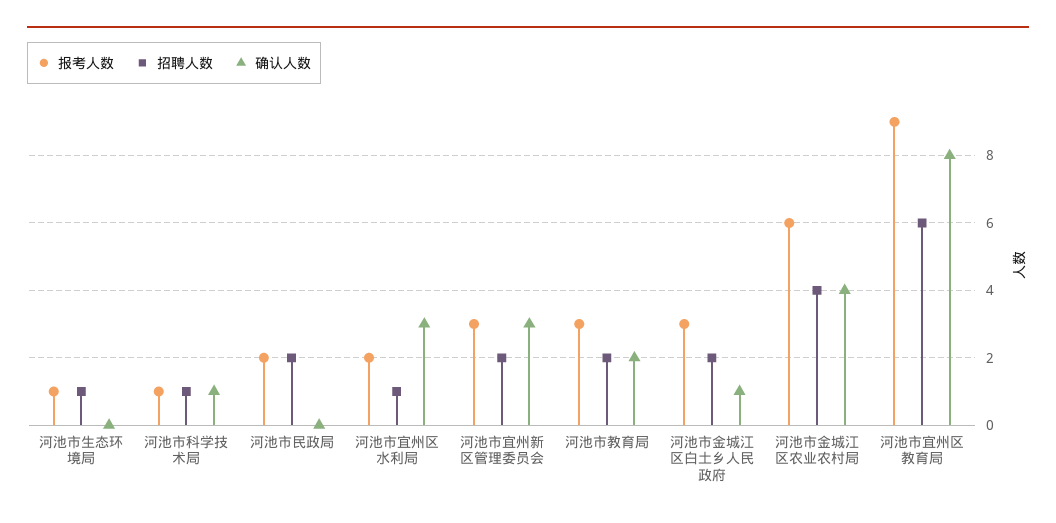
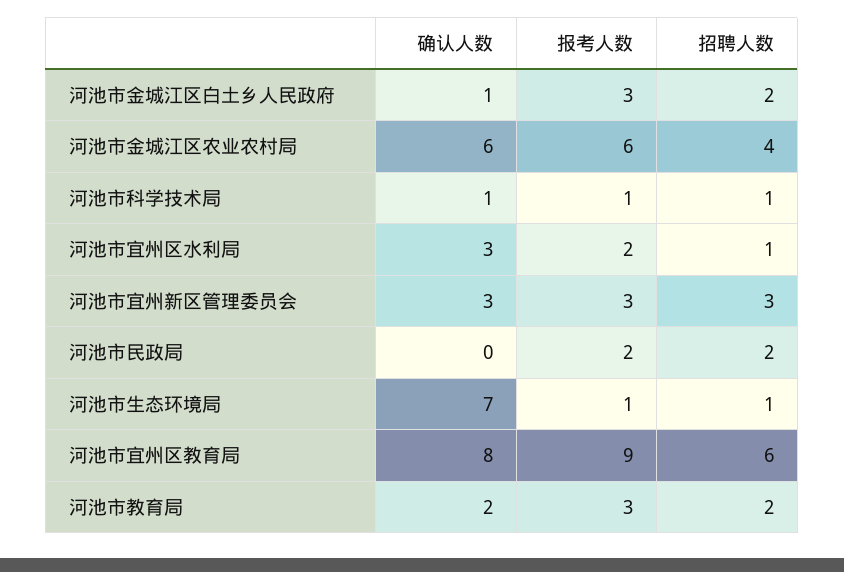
确认人数, 河池市生态环境局: 0 -> 7
招聘人数, 河池市宜州新区管理委员会: 2 -> 3
确认人数, 河池市金城江区农业农村局: 4 -> 6

